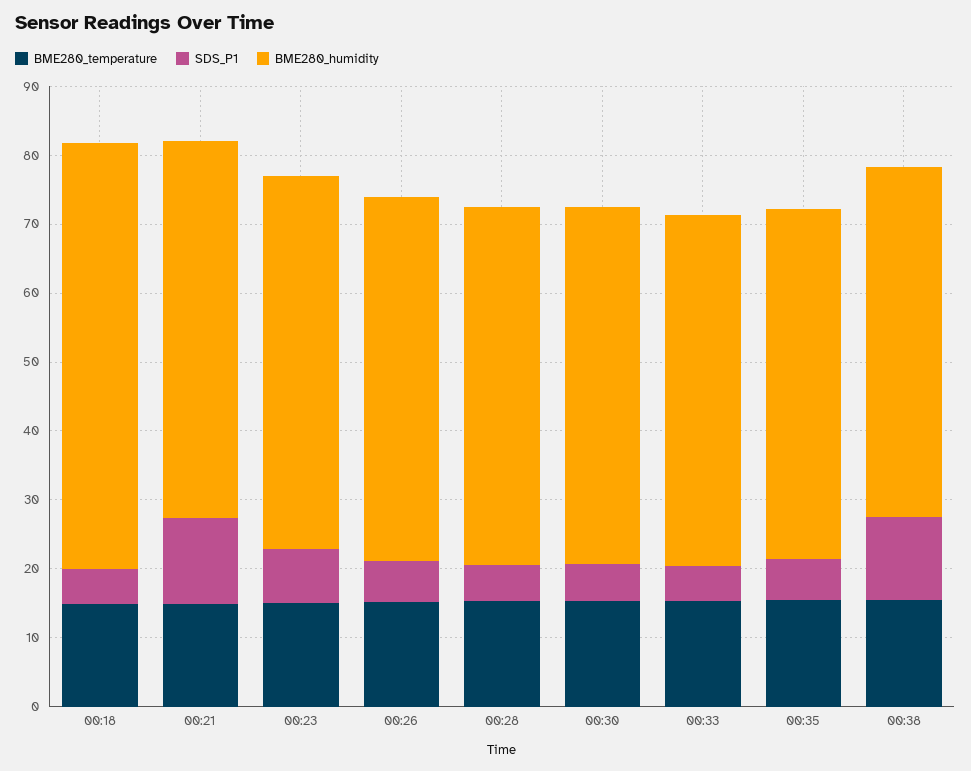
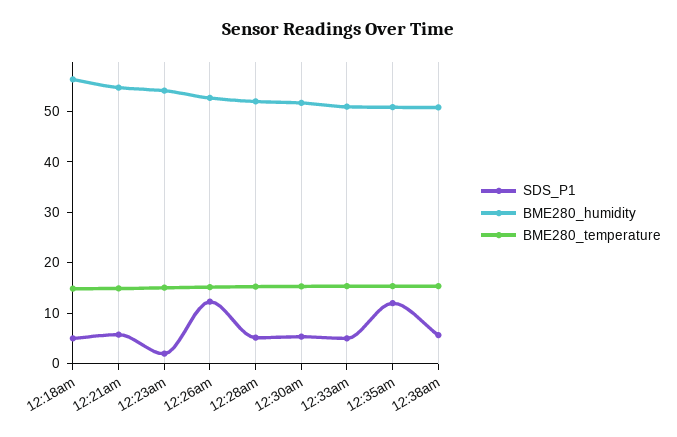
BME280_humidity, 00:18: 62 -> 56
SDS_P1, 00:21: 12 -> 6
SDS_P1, 00:23: 8 -> 2
SDS_P1, 00:26: 6 -> 12
SDS_P1, 00:35: 6 -> 12
SDS_P1, 00:38: 12 -> 6

